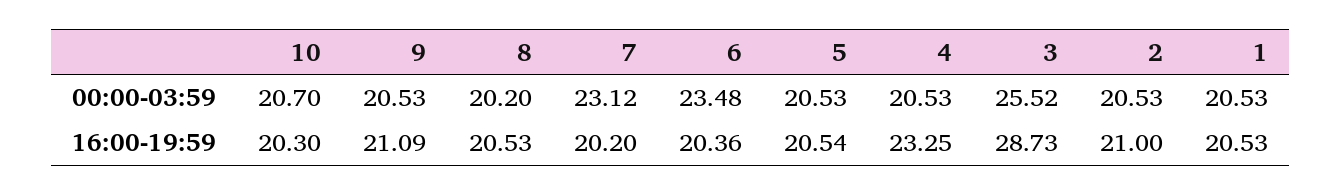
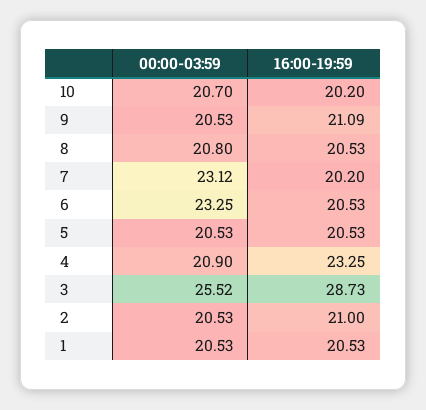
8, 00:00-03:59: 20.2 -> 20.8
6, 00:00-03:59: 23.48 -> 23.25
4, 00:00-03:59: 20.53 -> 20.9
10, 16:00-19:59: 20.3 -> 20.2
6, 16:00-19:59: 20.36 -> 20.53
5, 16:00-19:59: 20.54 -> 20.53

